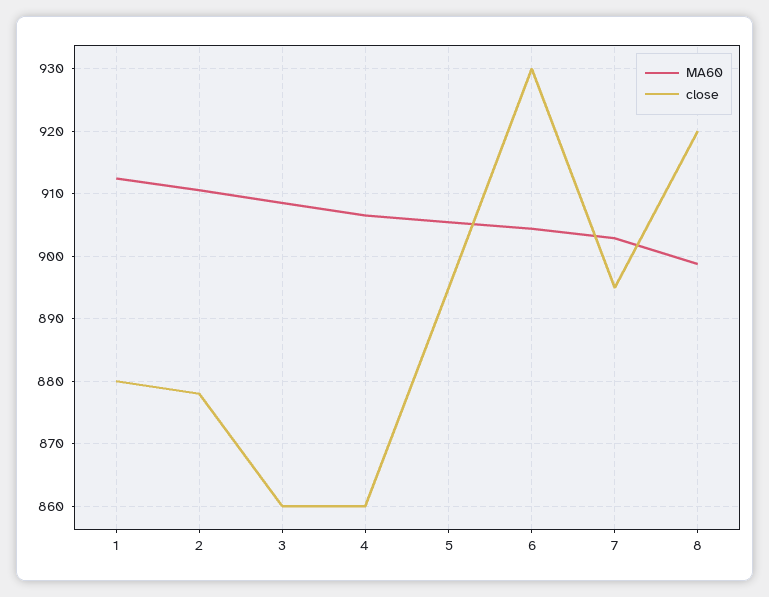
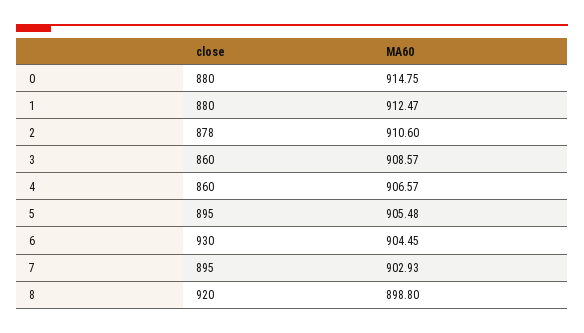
close, 0: none -> 880
MA60, 0: none -> 914.75

